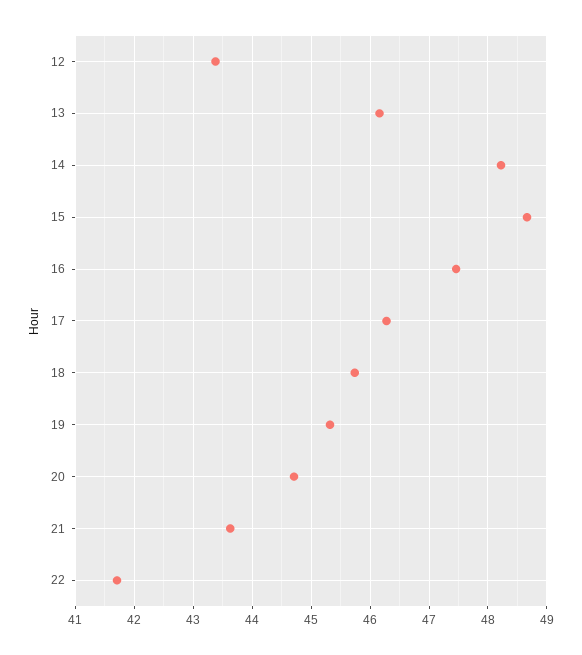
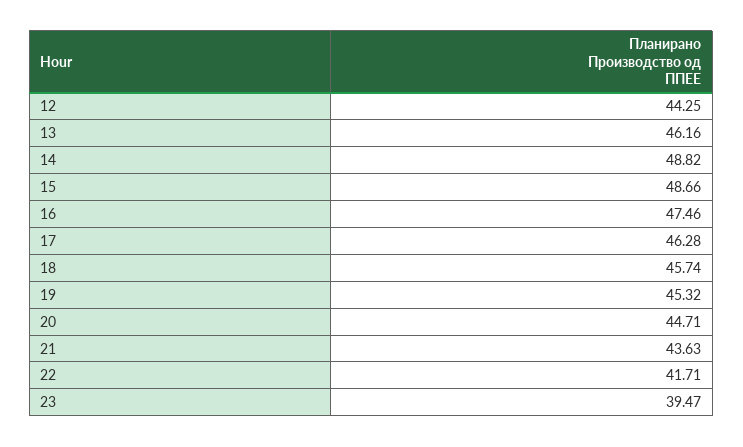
12: 43.4 -> 44.25
14: 48.2 -> 48.82
23: none -> 39.47

